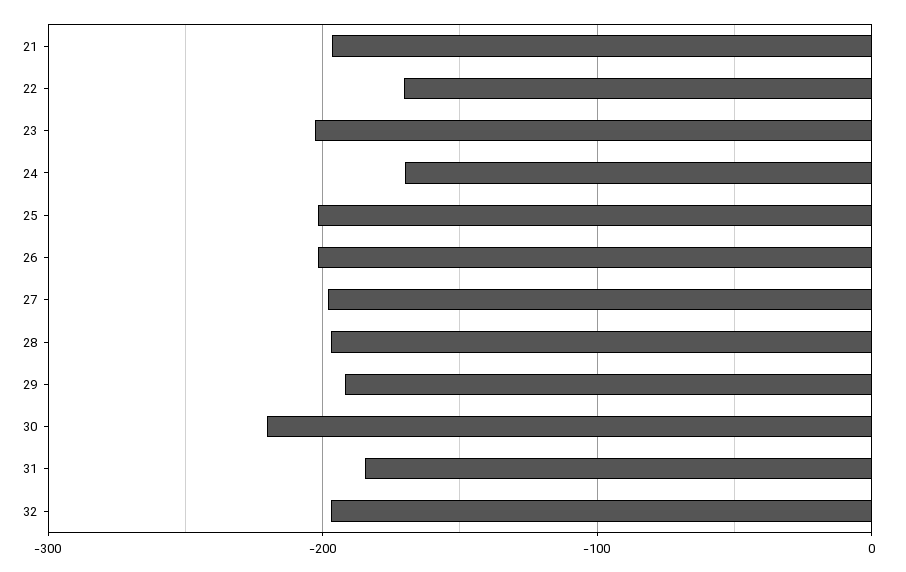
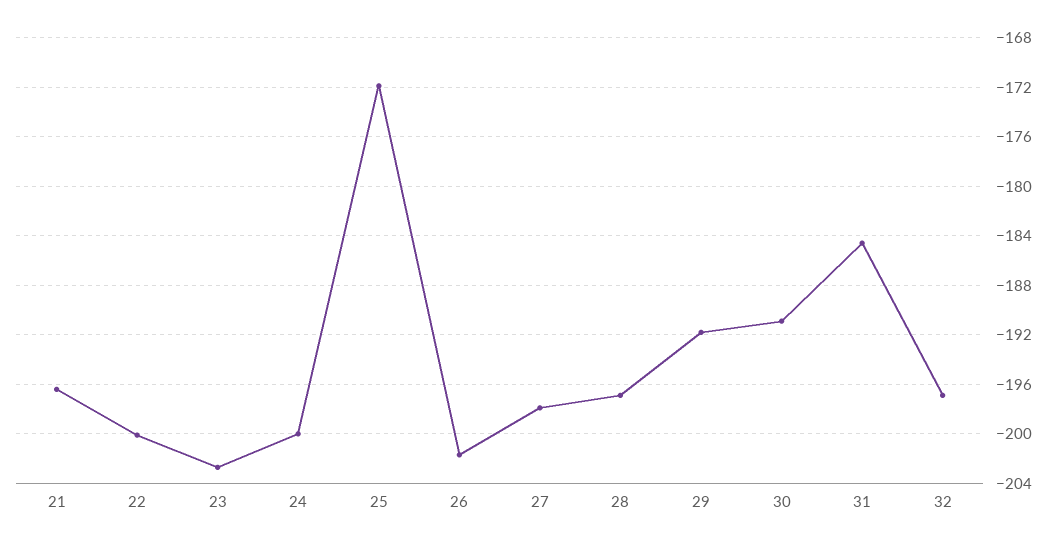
22: -170 -> -200
24: -170 -> -200
25: -200 -> -172
30: -220 -> -191

